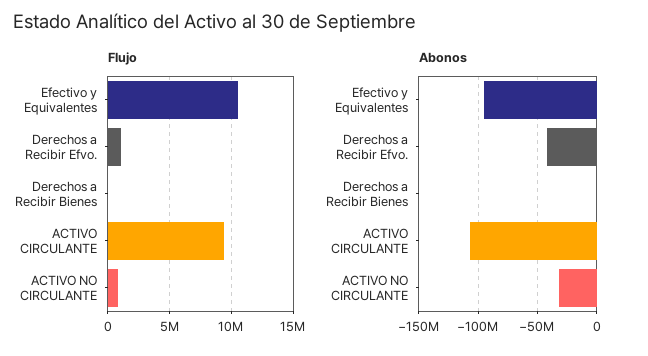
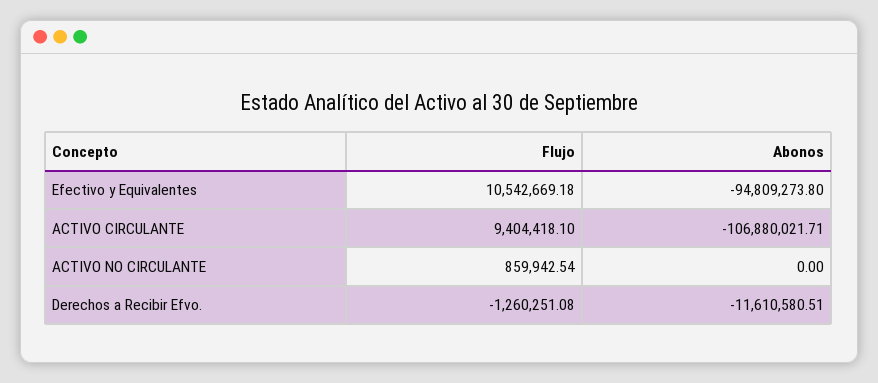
Flujo, Derechos a Recibir Efvo.: 1000000 -> -1260251.08
Flujo, Derechos a Recibir Bienes: 0 -> none
Abonos, Derechos a Recibir Efvo.: -40000000 -> -11610580.51
Abonos, Derechos a Recibir Bienes: 0 -> none
Abonos, ACTIVO NO CIRCULANTE: -30000000 -> 0

